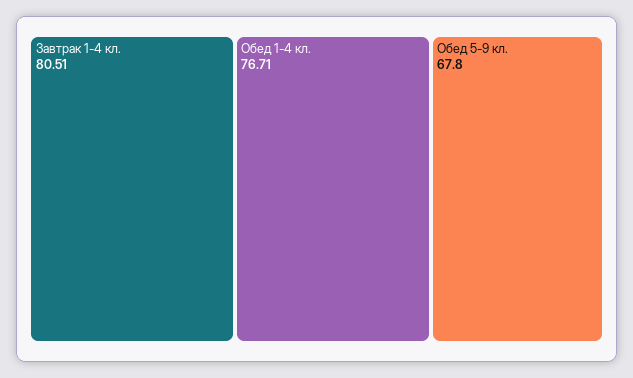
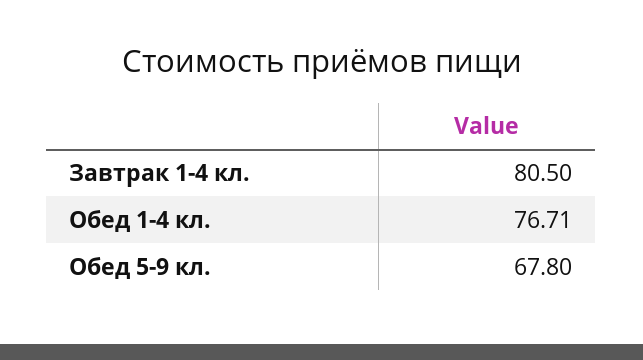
Завтрак 1-4 кл.: 80.51 -> 80.5

